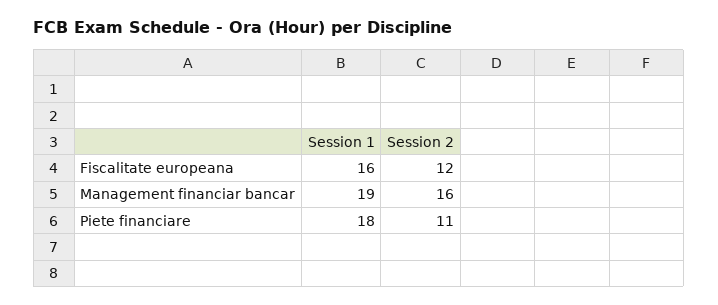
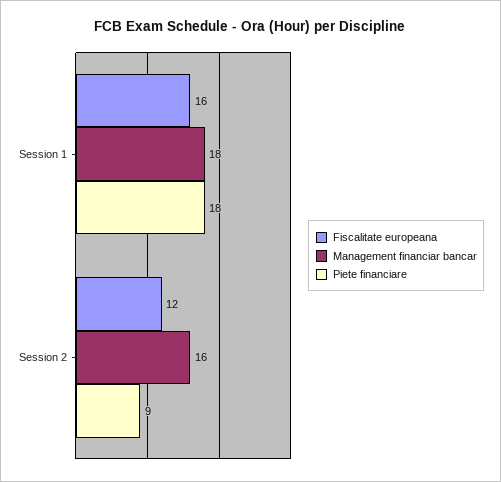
Management financiar bancar, Session 1: 19 -> 18
Piete financiare, Session 2: 11 -> 9

